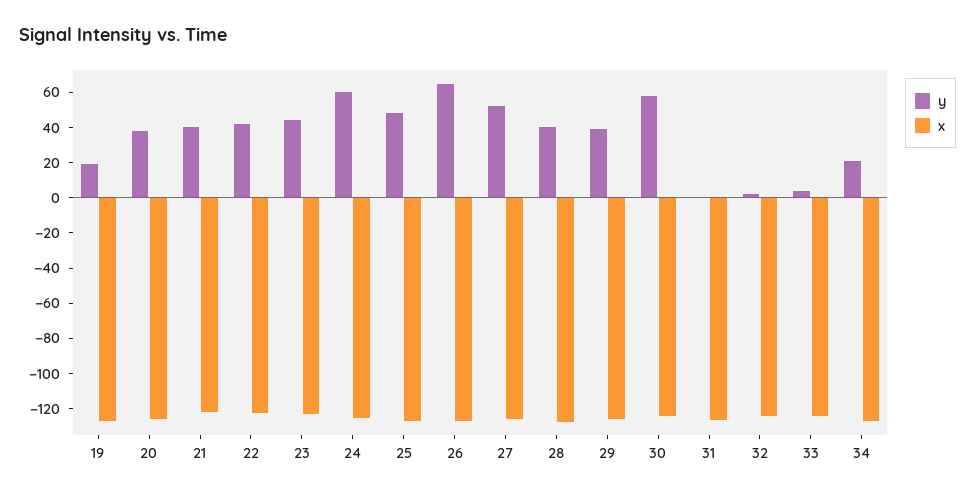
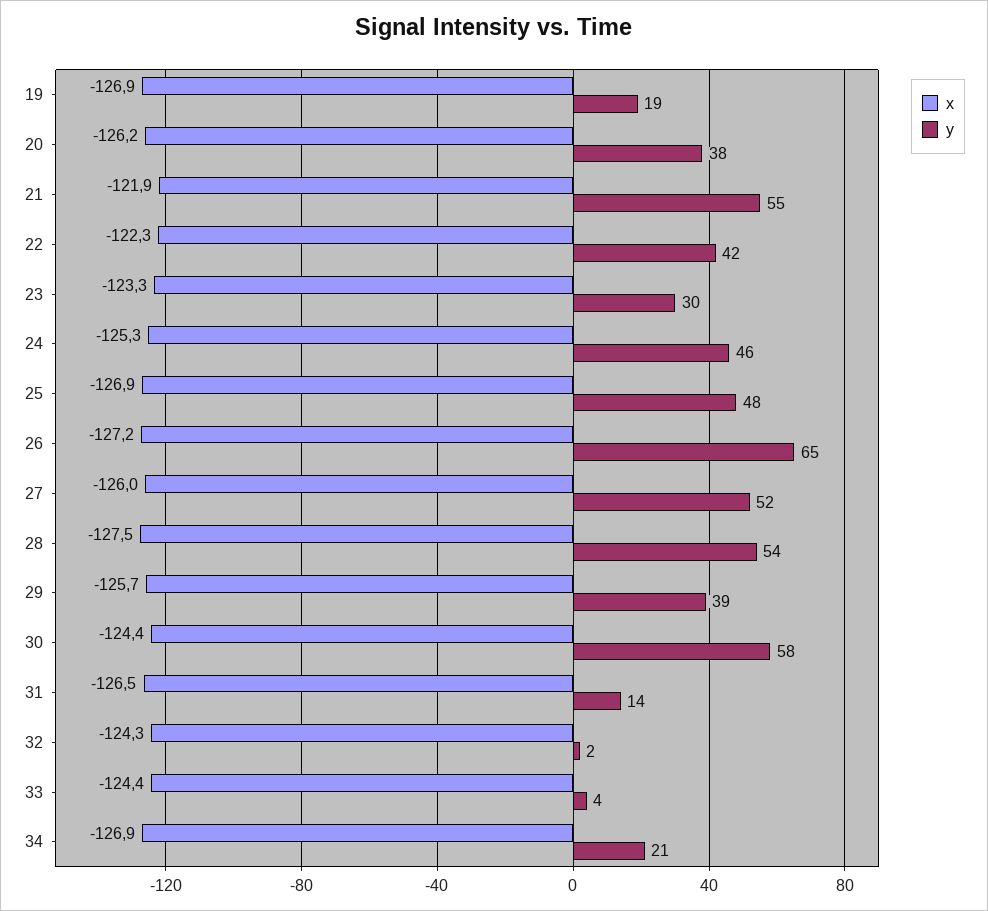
y, 21: 40 -> 55
y, 23: 45 -> 30
y, 24: 60 -> 46
y, 28: 40 -> 54
y, 31: 0 -> 14

